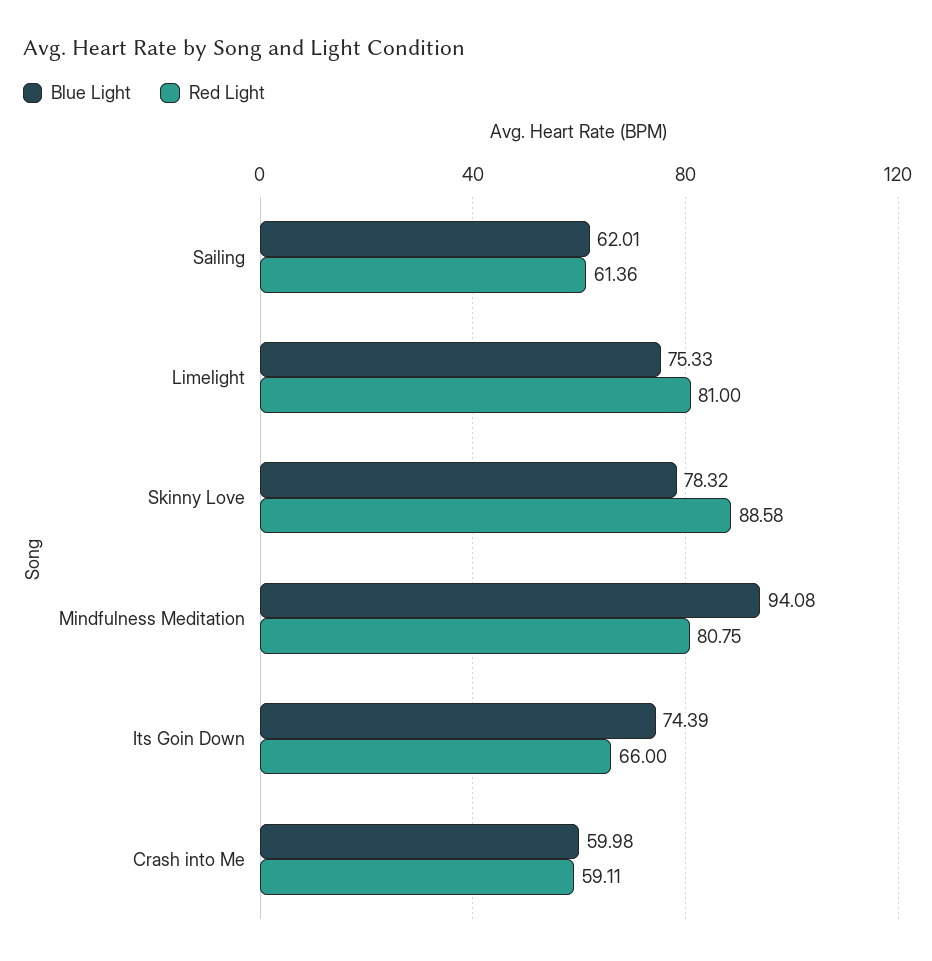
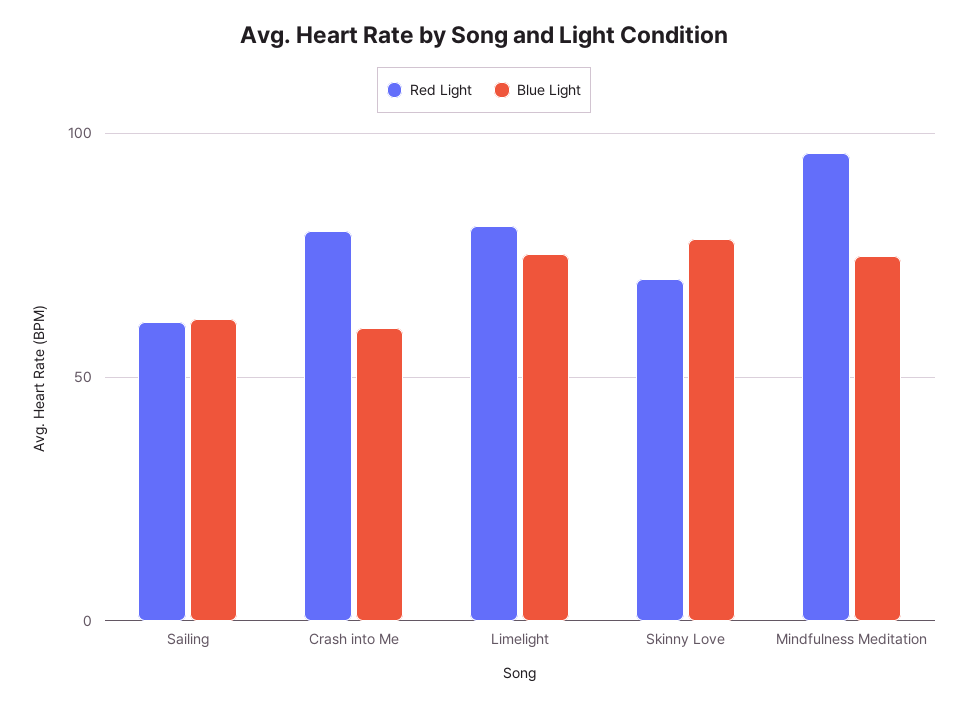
Red Light, Skinny Love: 88.58 -> 70
Blue Light, Mindfulness Meditation: 94.08 -> 75
Red Light, Mindfulness Meditation: 80.75 -> 95
Blue Light, Its Goin Down: 74.39 -> none
Red Light, Its Goin Down: 66 -> none
Red Light, Crash into Me: 59.11 -> 80

